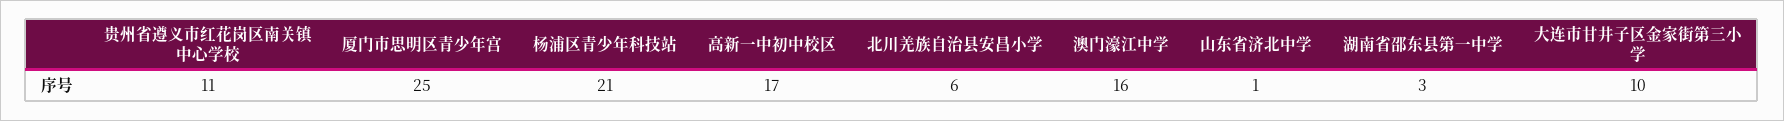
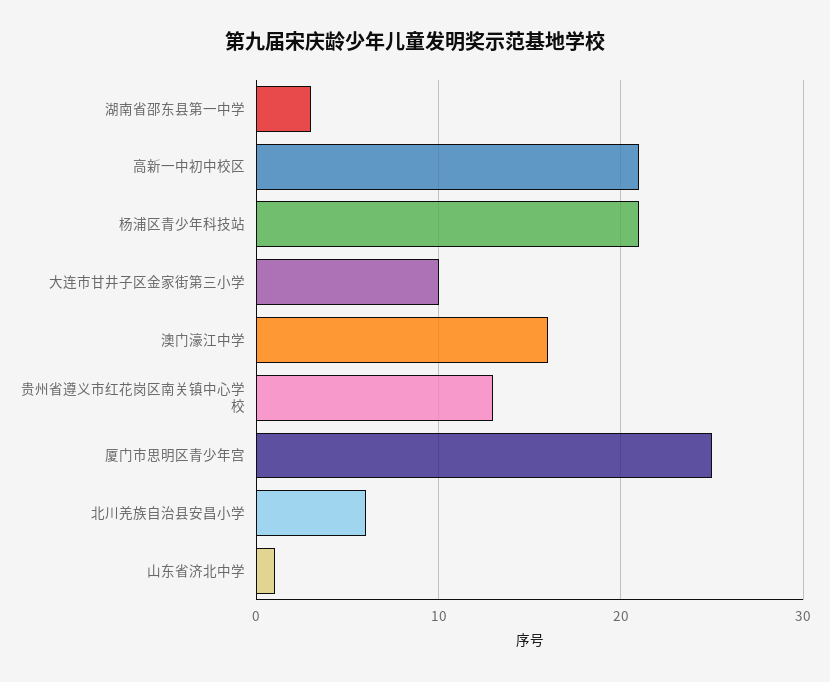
贵州省遵义市红花岗区南关镇中心学校: 11 -> 13
高新一中初中校区: 17 -> 21

